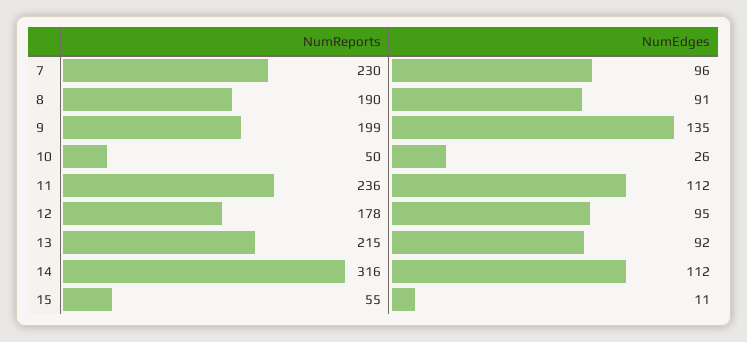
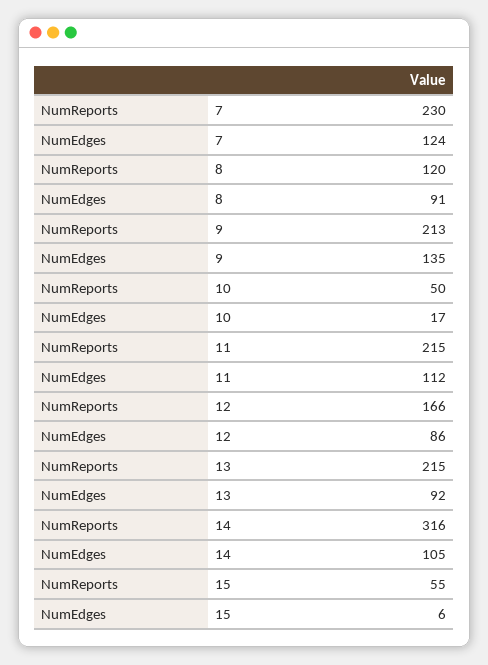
NumEdges, 7: 96 -> 124
NumReports, 8: 190 -> 120
NumReports, 9: 199 -> 213
NumEdges, 10: 26 -> 17
NumReports, 11: 236 -> 215
NumReports, 12: 178 -> 166
NumEdges, 12: 95 -> 86
NumEdges, 14: 112 -> 105
NumEdges, 15: 11 -> 6

